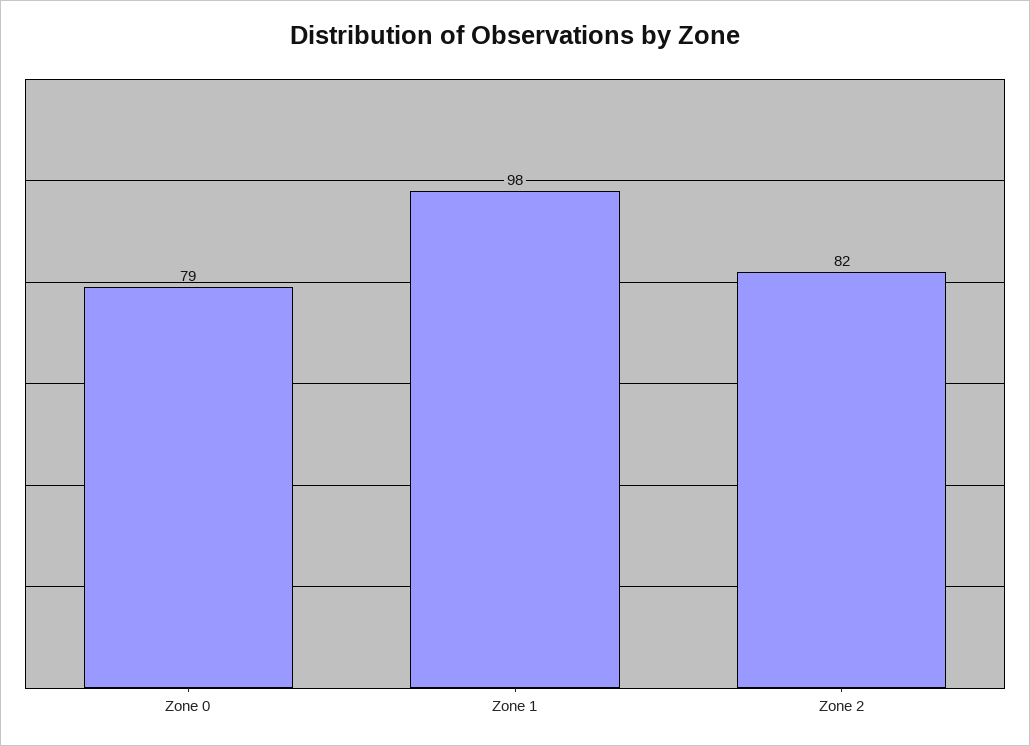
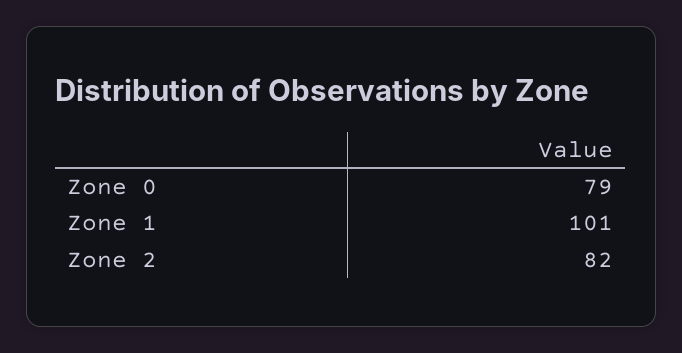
Zone 1: 98 -> 101

